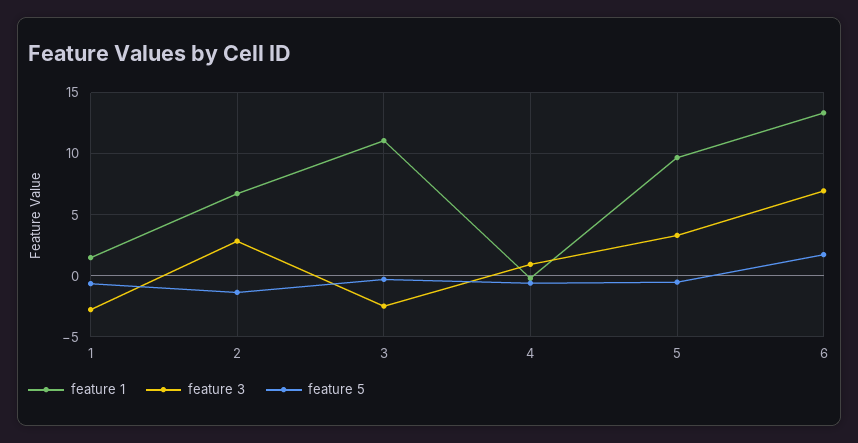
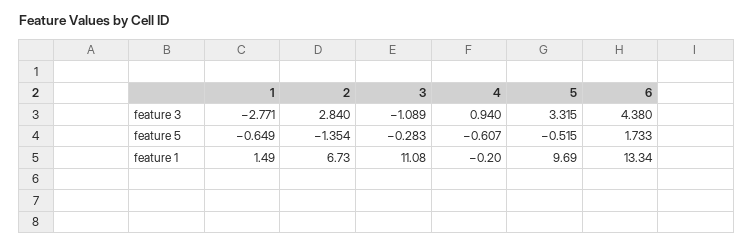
feature 3, 3: -2.5 -> -1.089
feature 3, 6: 7 -> 4.38

